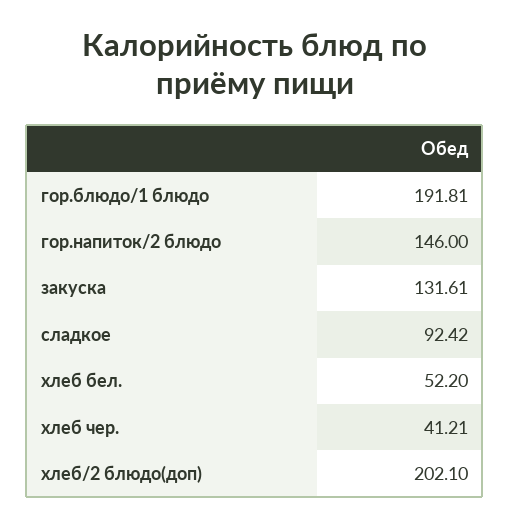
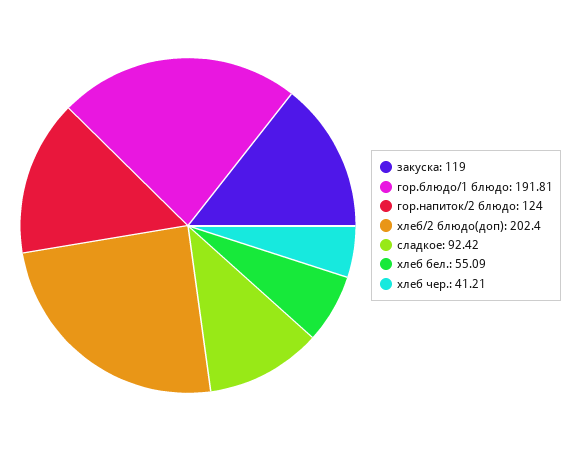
гор.напиток/2 блюдо: 146 -> 124
закуска: 131.61 -> 119
хлеб бел.: 52.2 -> 55.09
хлеб/2 блюдо(доп): 202.1 -> 202.4

